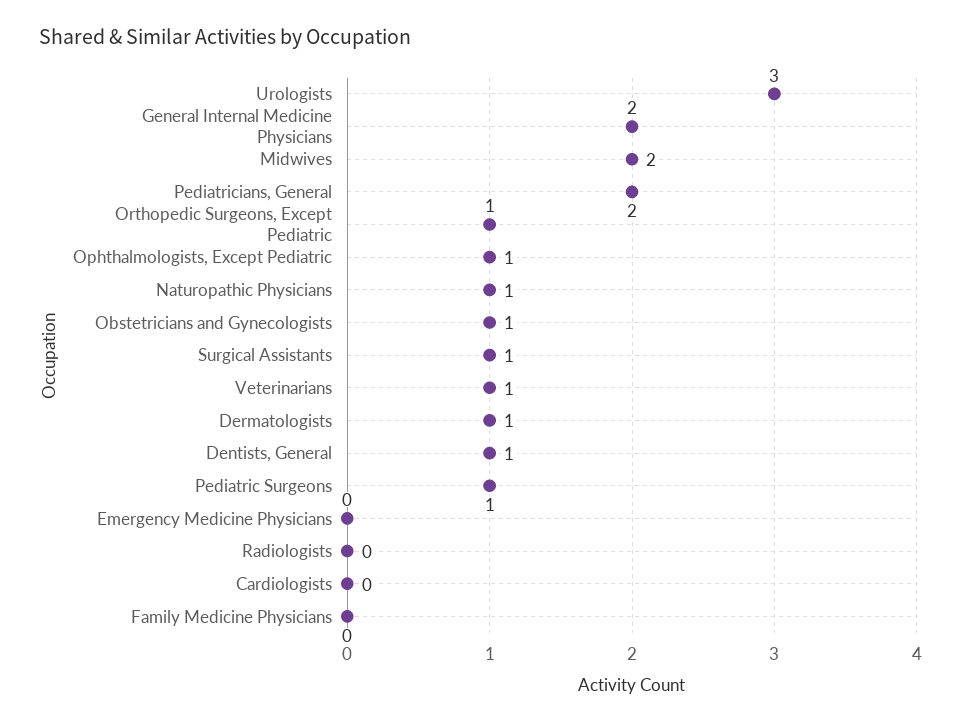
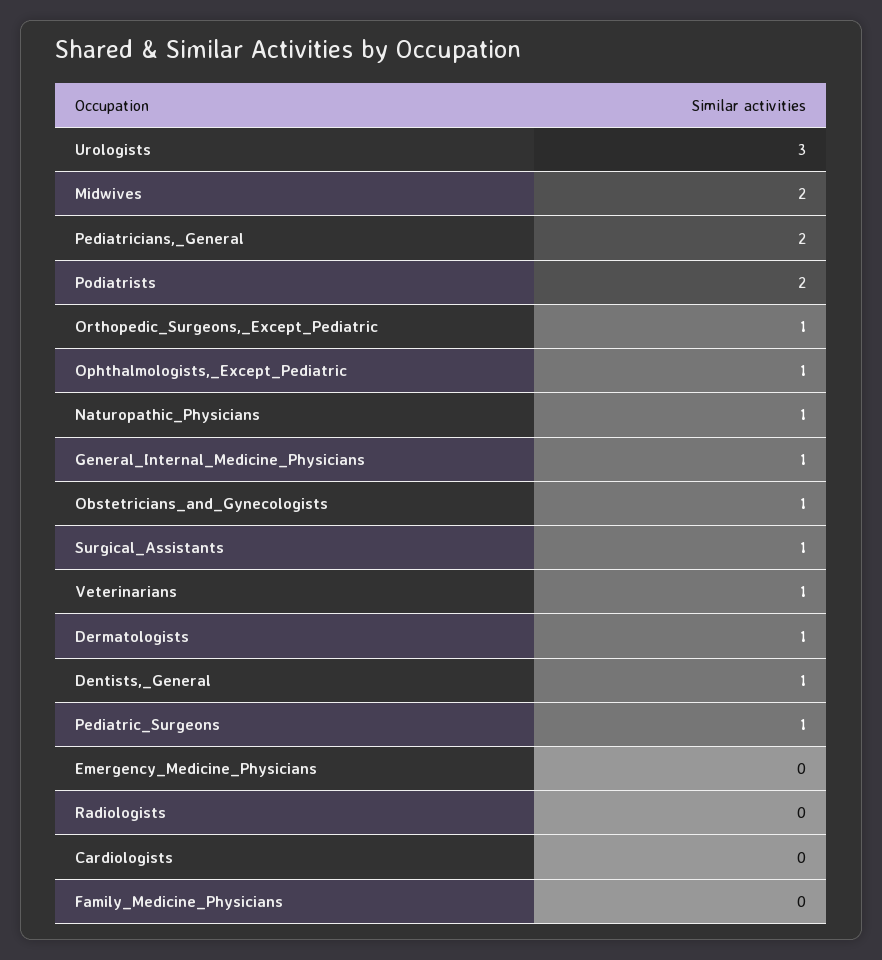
General Internal Medicine Physicians: 2 -> 1
Podiatrists: none -> 2

